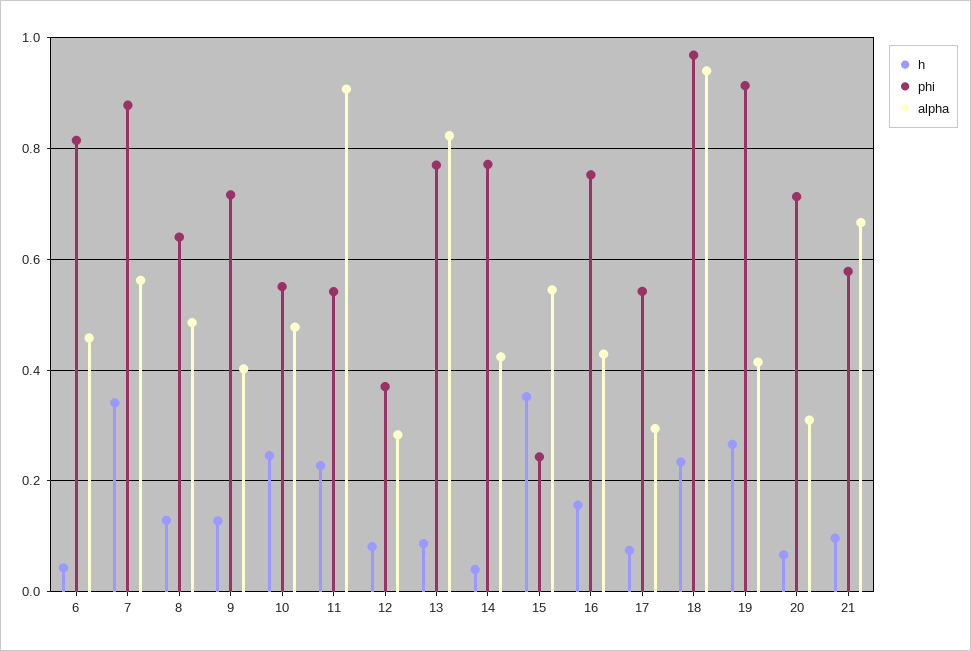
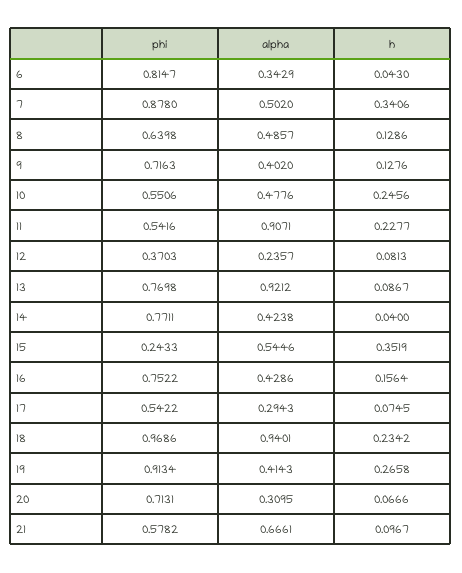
alpha, 6: 0.46 -> 0.3429
alpha, 7: 0.56 -> 0.502
alpha, 12: 0.28 -> 0.2357
alpha, 13: 0.82 -> 0.9212

